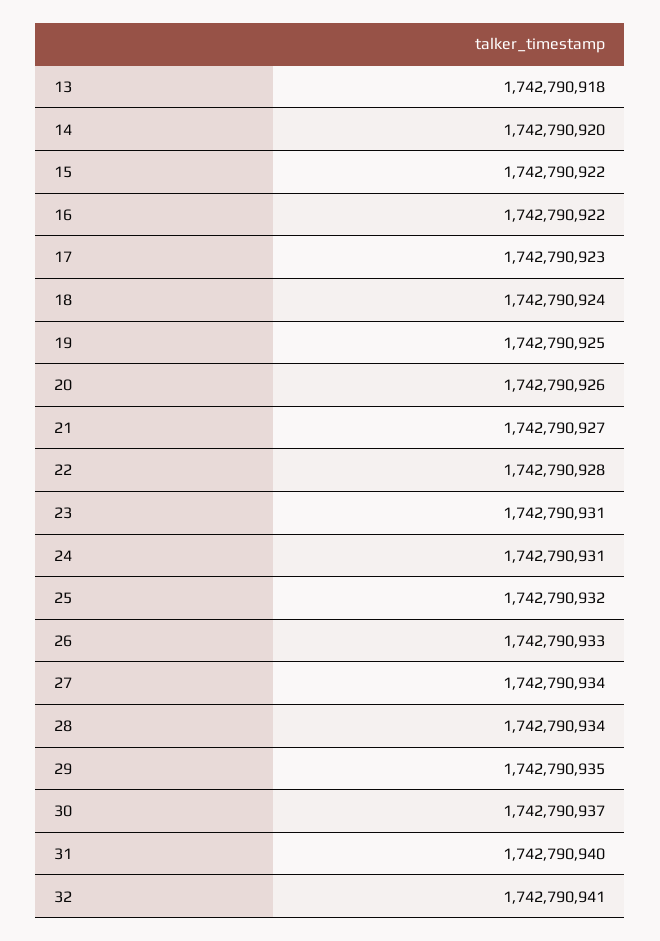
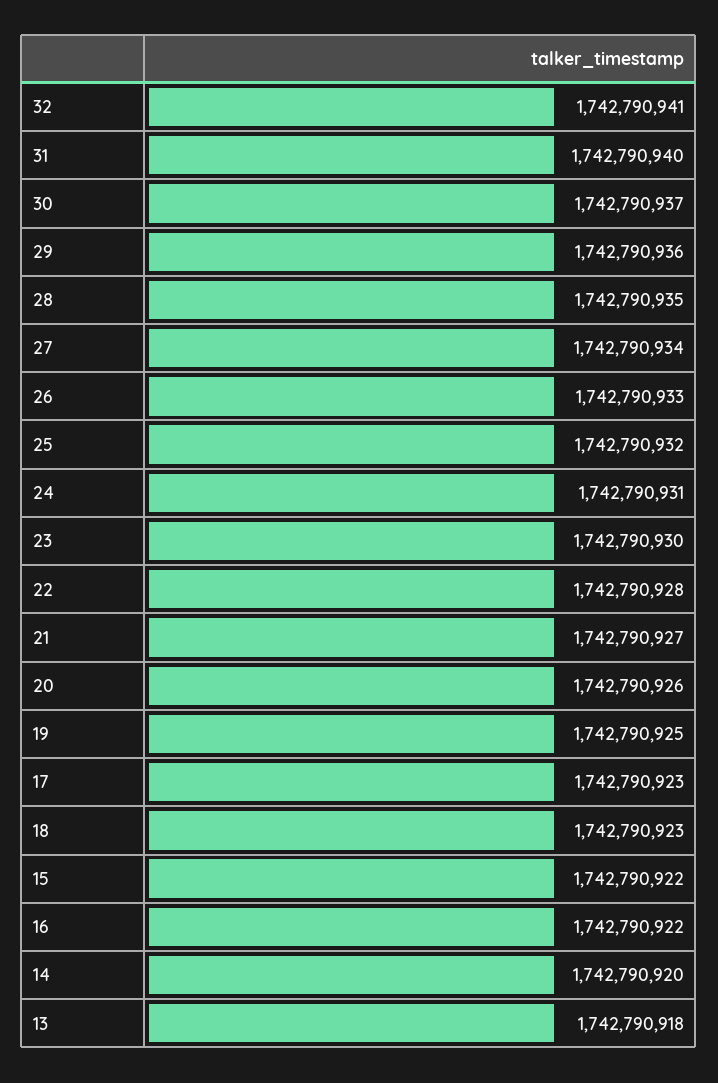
18: 1742790924 -> 1742790923
23: 1742790931 -> 1742790930
28: 1742790934 -> 1742790935
29: 1742790935 -> 1742790936

